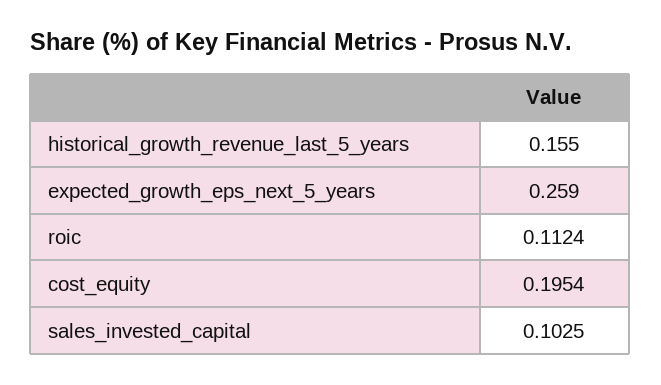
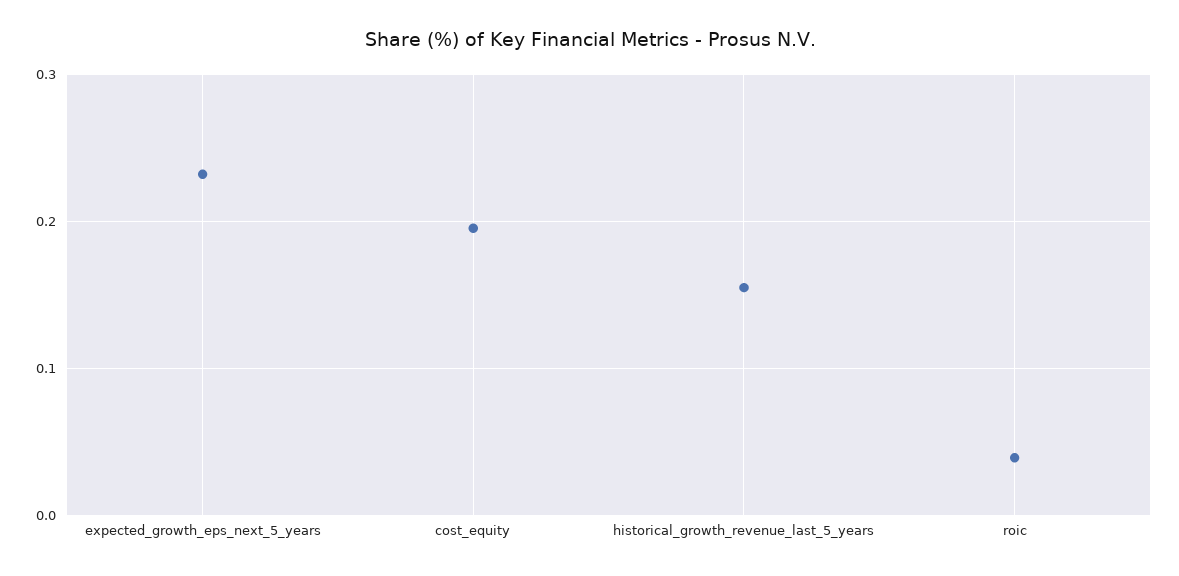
expected_growth_eps_next_5_years: 0.259 -> 0.23
roic: 0.1124 -> 0.04
sales_invested_capital: 0.1025 -> none

